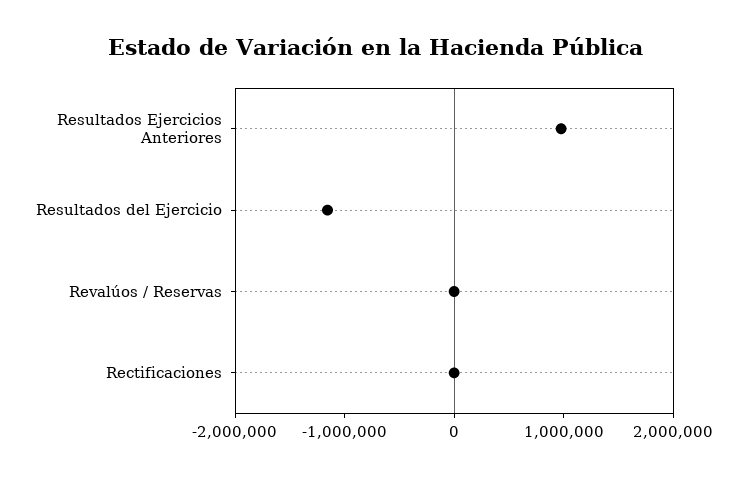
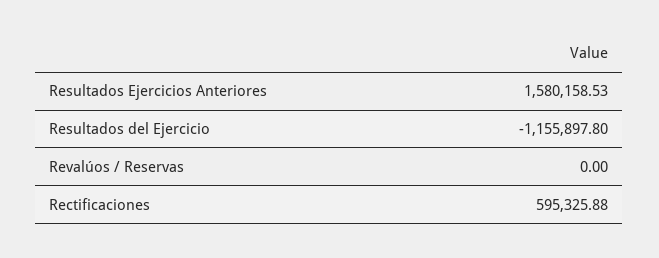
Resultados Ejercicios Anteriores: 1000000 -> 1580158.53
Rectificaciones: 0 -> 595325.88

